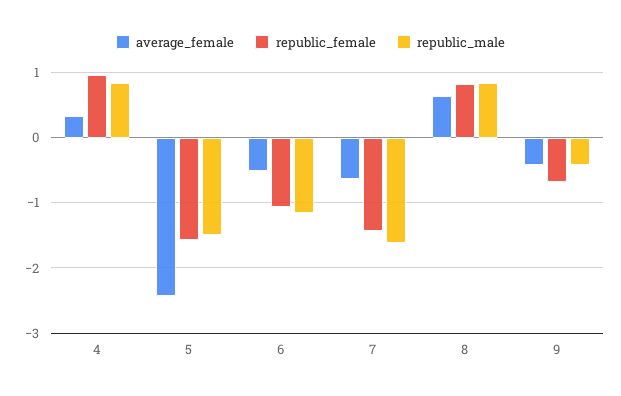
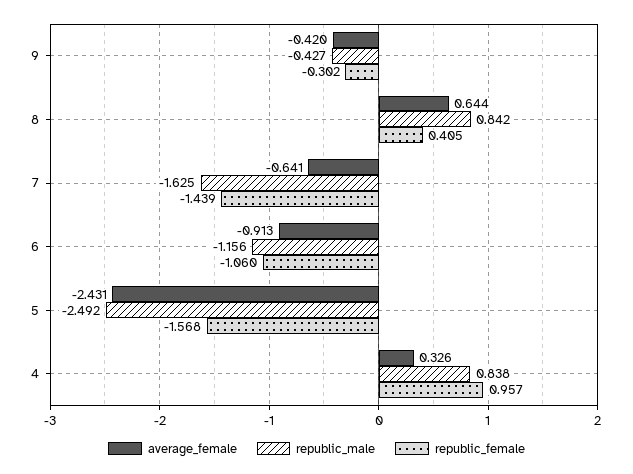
republic_male, 5: -1.5 -> -2.492
average_female, 6: -0.5 -> -0.913
republic_female, 8: 0.8 -> 0.405
republic_female, 9: -0.7 -> -0.302

